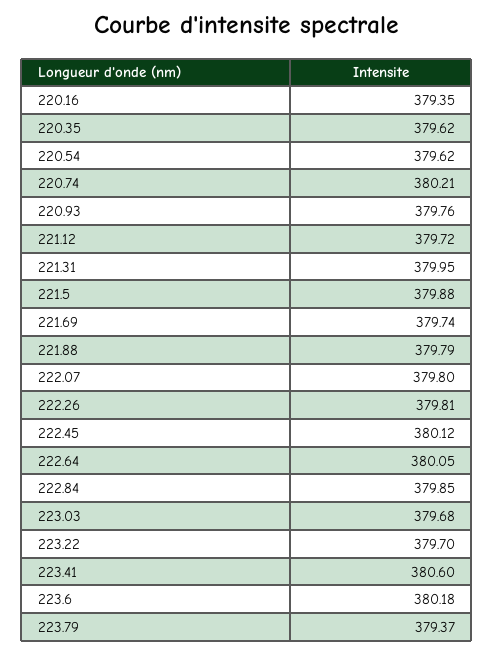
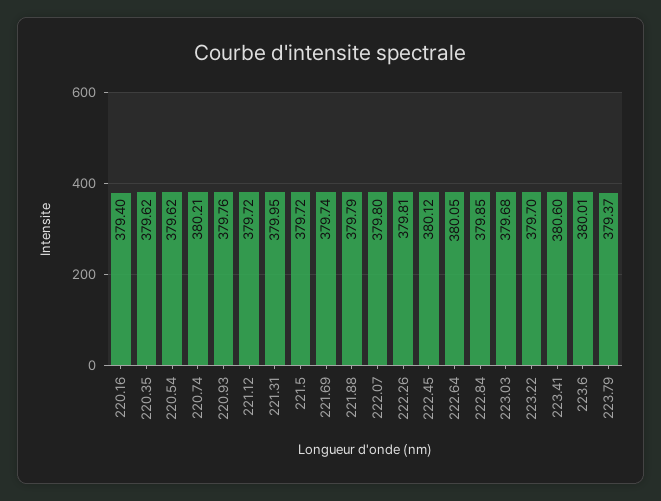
220.16: 379.35 -> 379.4
221.5: 379.88 -> 379.72
223.6: 380.18 -> 380.01

